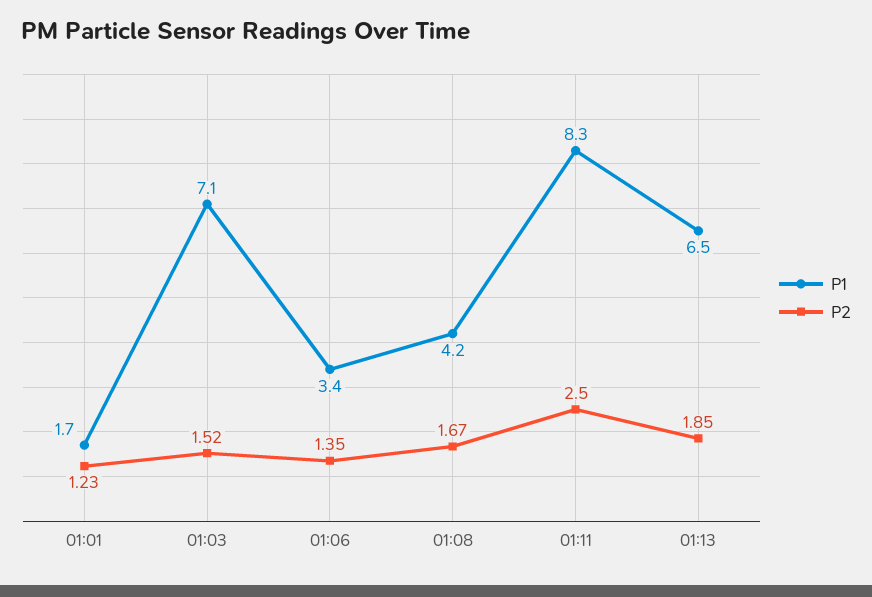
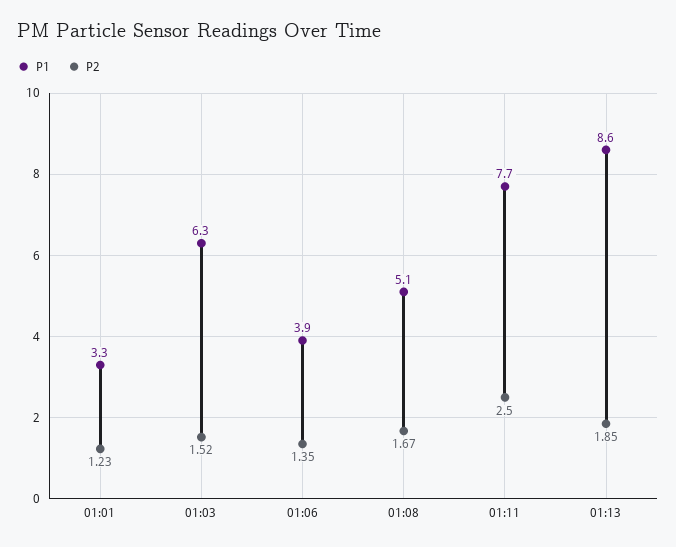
P1, 01:01: 1.7 -> 3.3
P1, 01:03: 7.1 -> 6.3
P1, 01:06: 3.4 -> 3.9
P1, 01:08: 4.2 -> 5.1
P1, 01:11: 8.3 -> 7.7
P1, 01:13: 6.5 -> 8.6

